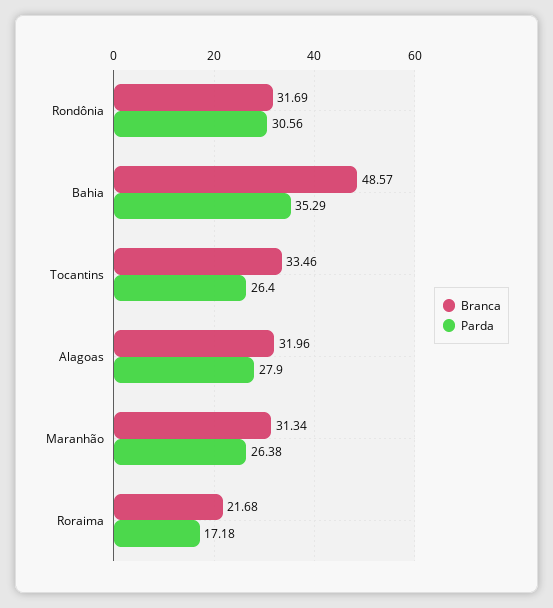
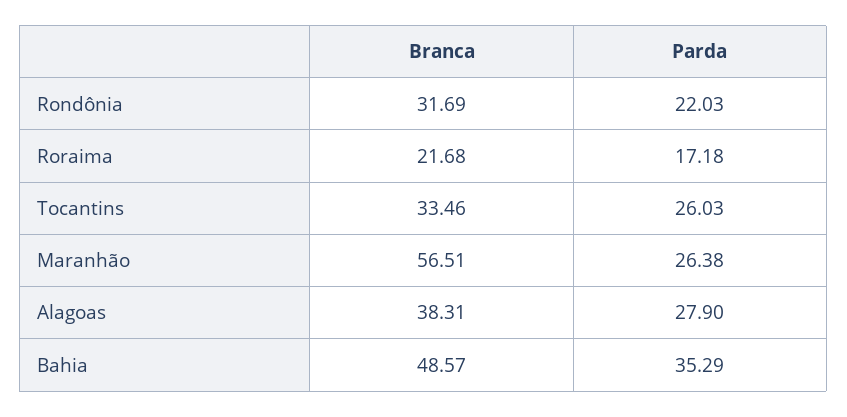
Parda, Rondônia: 30.56 -> 22.03
Parda, Tocantins: 26.4 -> 26.03
Branca, Alagoas: 31.96 -> 38.31
Branca, Maranhão: 31.34 -> 56.51

